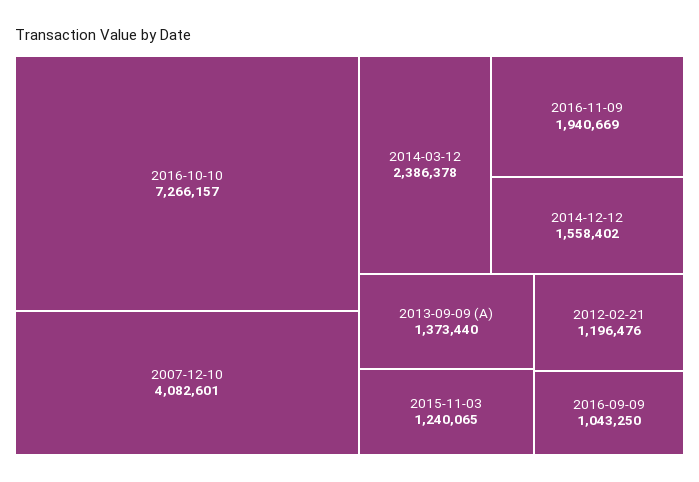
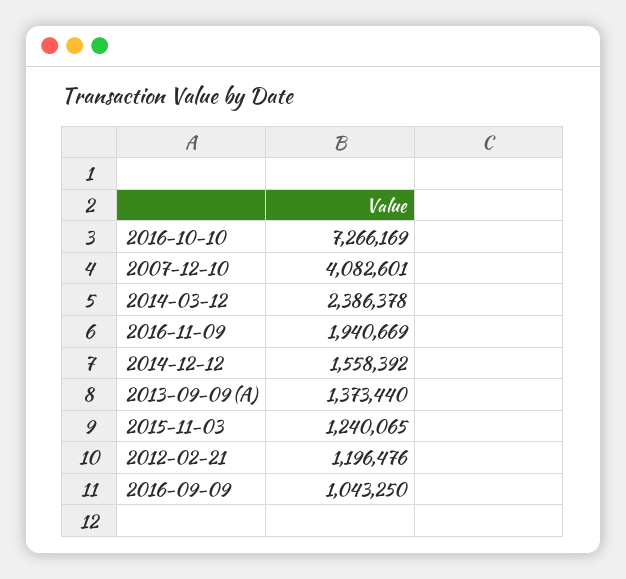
2016-10-10: 7266157 -> 7266169
2014-12-12: 1558402 -> 1558392

